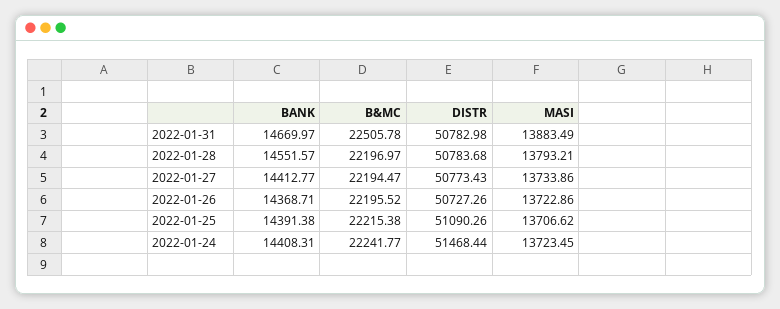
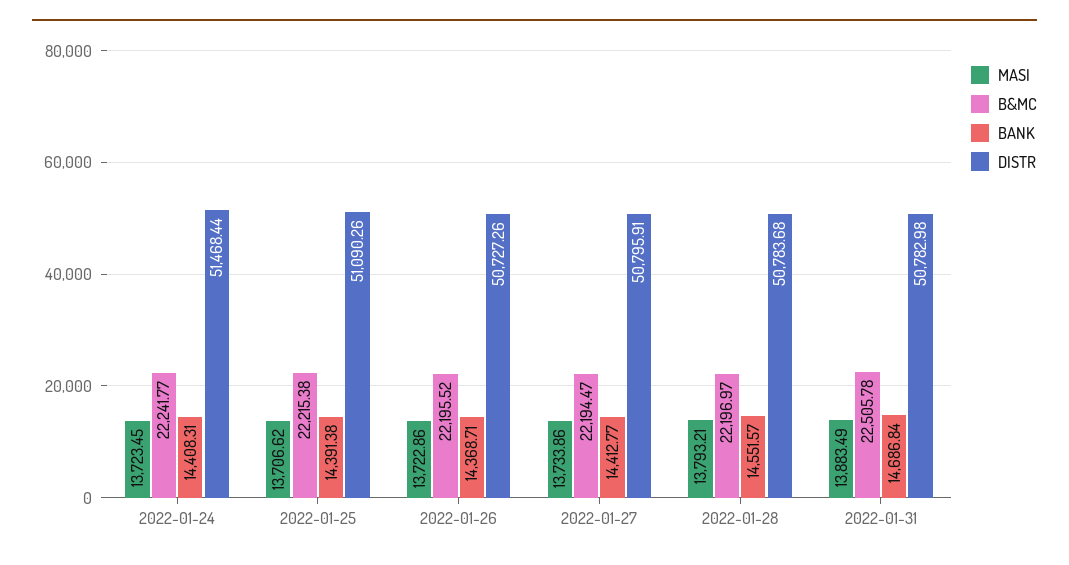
BANK, 2022-01-31: 14669.97 -> 14686.84
DISTR, 2022-01-27: 50773.43 -> 50795.91

